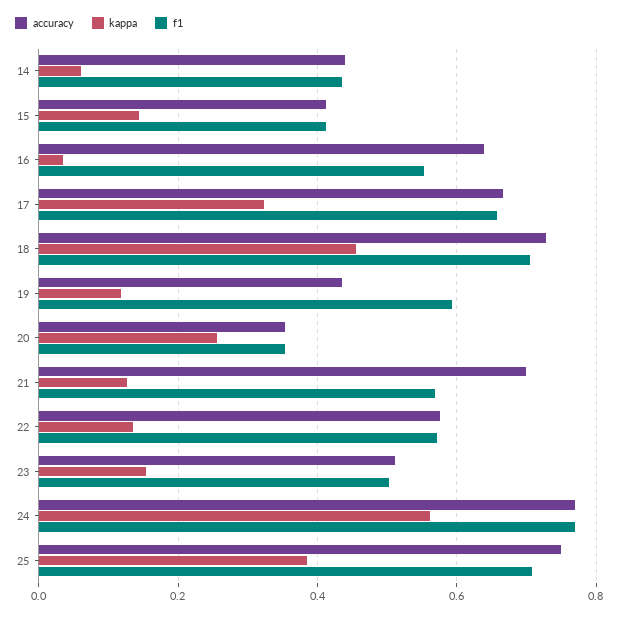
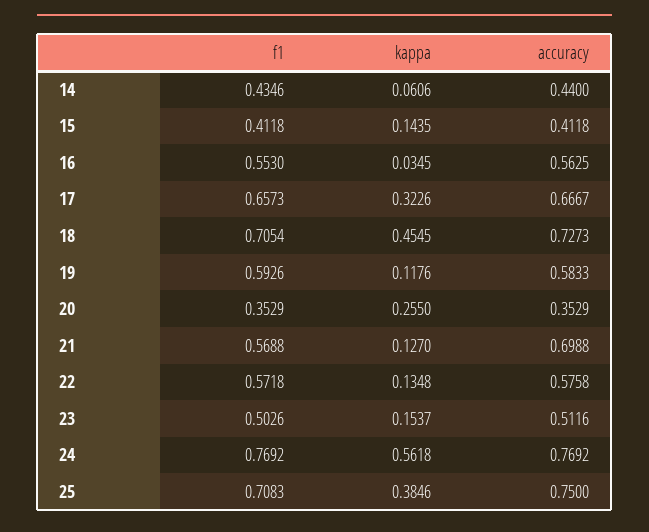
accuracy, 16: 0.64 -> 0.5625
accuracy, 19: 0.44 -> 0.5833

